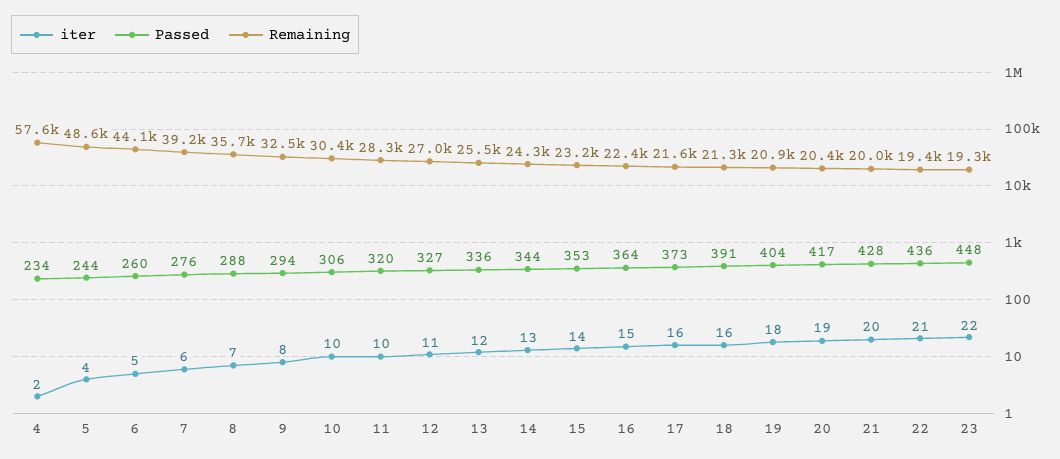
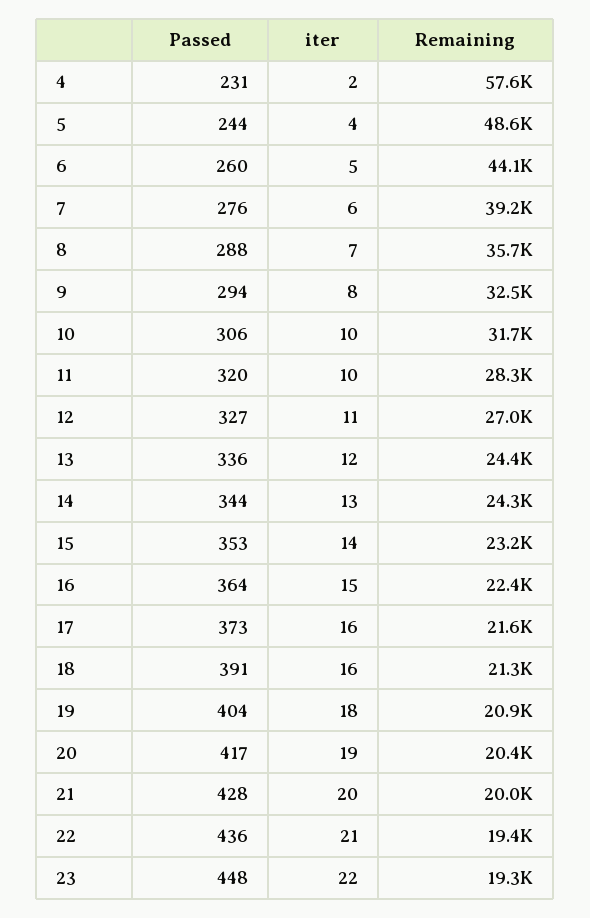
Passed, 4: 234 -> 231
Remaining, 10: 30400 -> 31700
Remaining, 13: 25500 -> 24400

